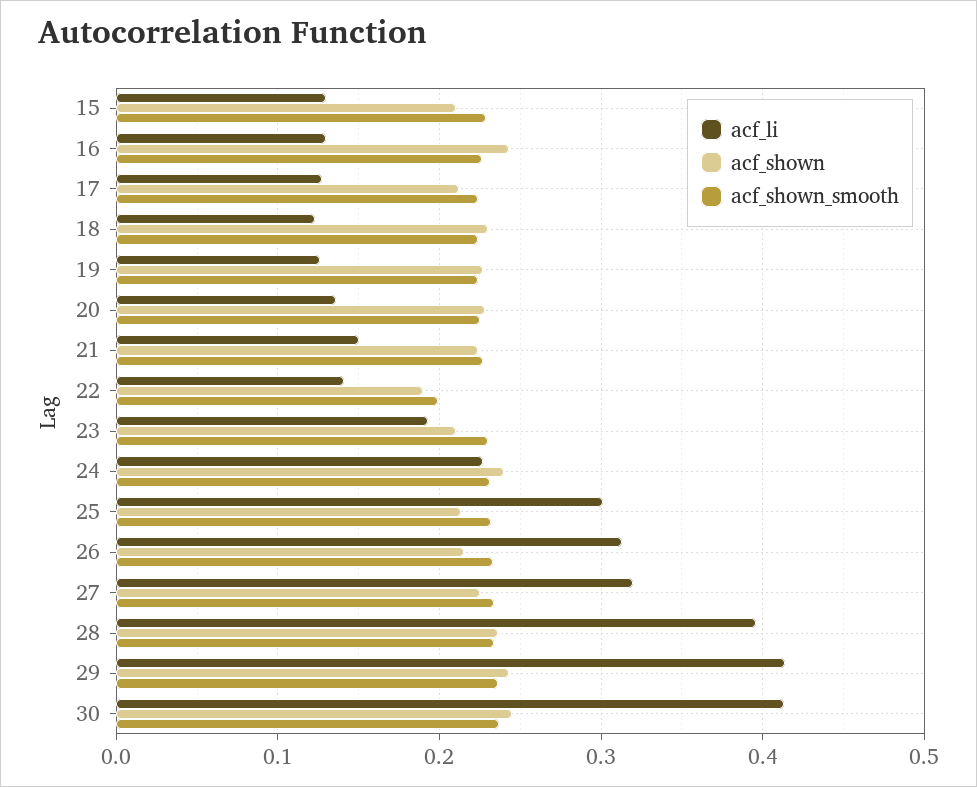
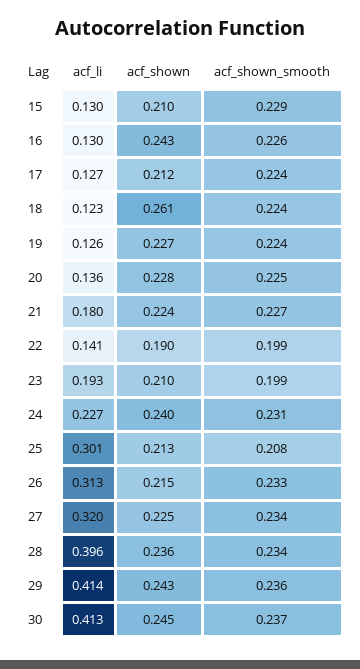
acf_shown, 18: 0.23 -> 0.261
acf_li, 21: 0.15 -> 0.18
acf_shown_smooth, 23: 0.23 -> 0.199
acf_shown_smooth, 25: 0.23 -> 0.208

